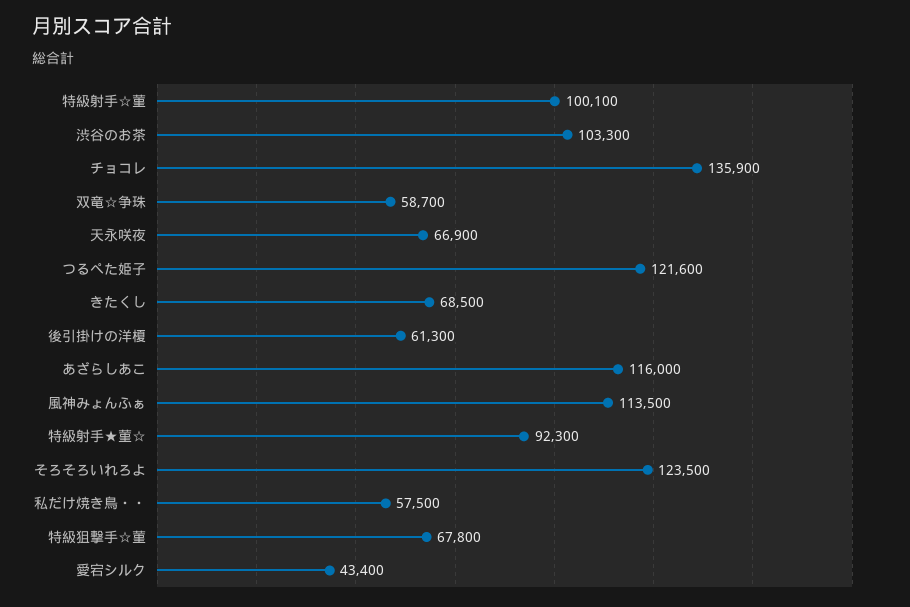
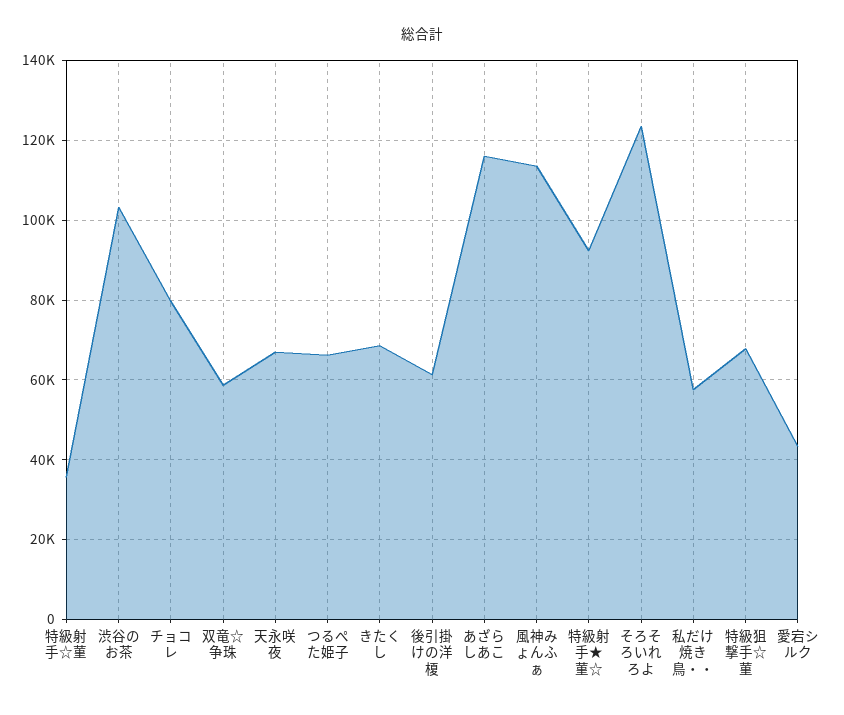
特級射手☆菫: 100100 -> 36000
チョコレ: 135900 -> 80000
つるぺた姫子: 121600 -> 66000

